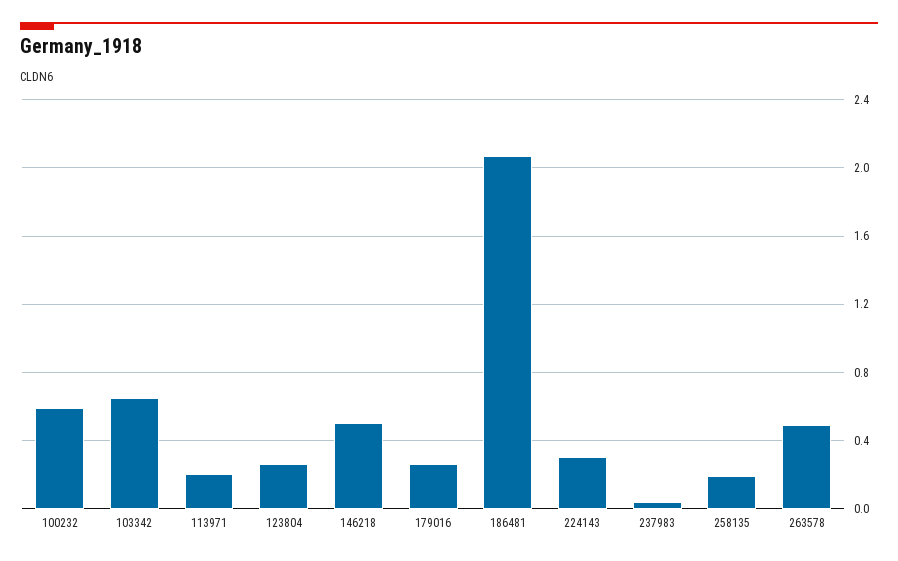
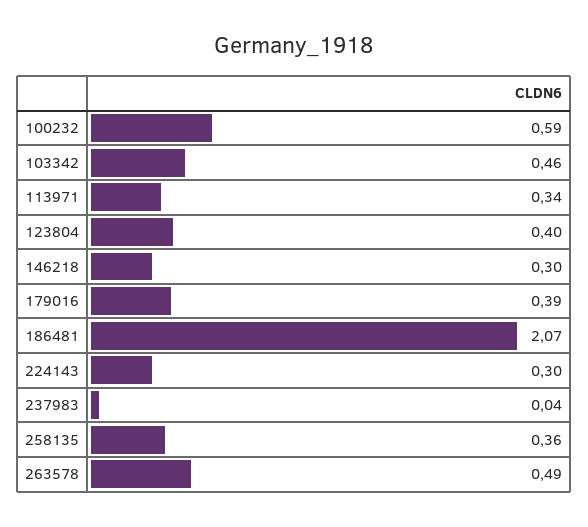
103342: 0.65 -> 0.46
113971: 0.2 -> 0.34
123804: 0.25 -> 0.4
146218: 0.5 -> 0.3
179016: 0.25 -> 0.39
258135: 0.2 -> 0.36

